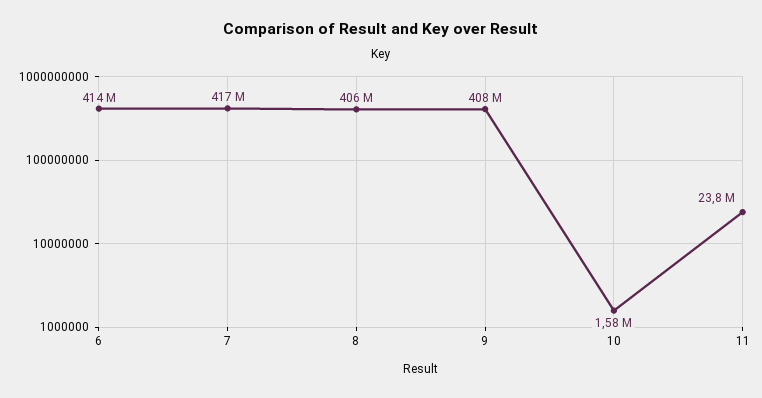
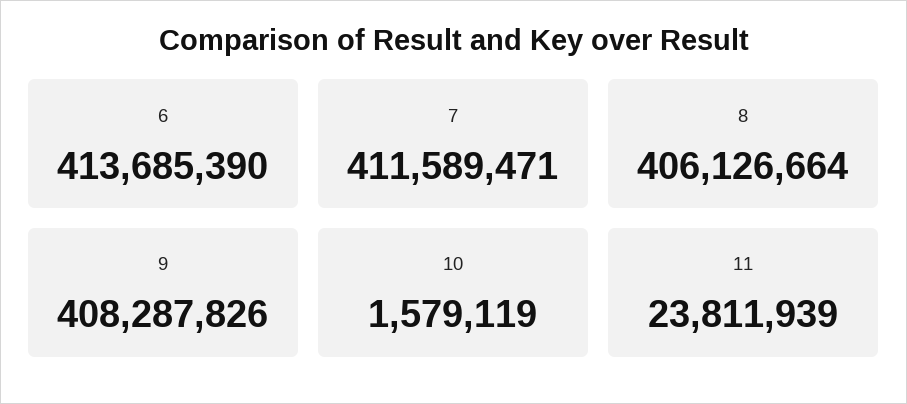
7: 417000000 -> 411589471

